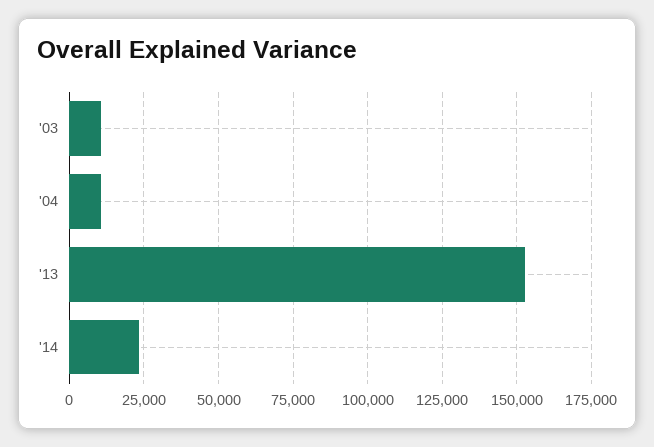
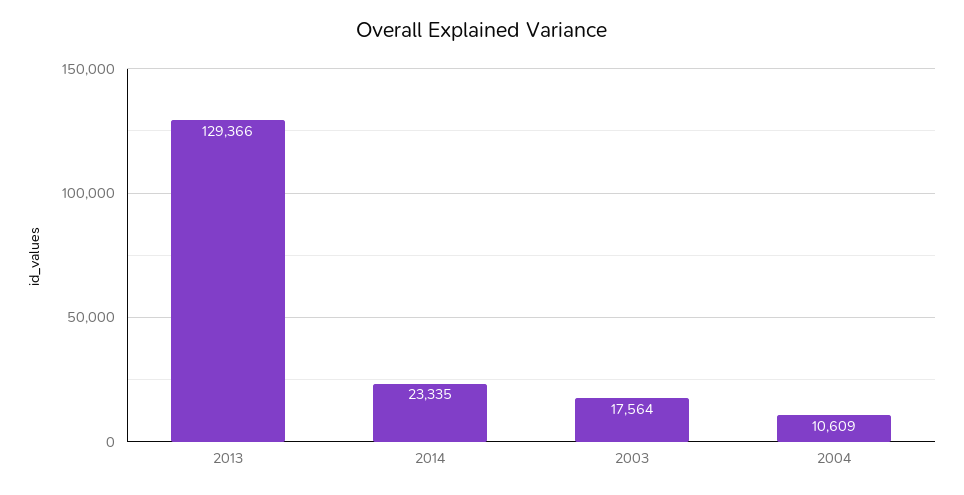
'03: 10000 -> 17564
'13: 152500 -> 129366

